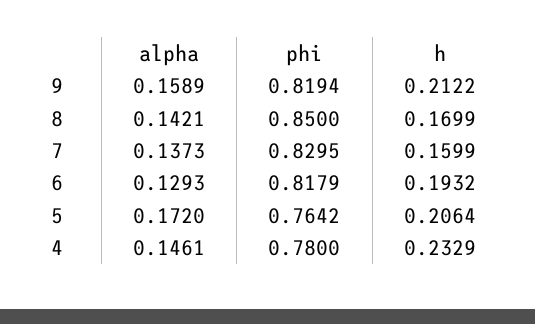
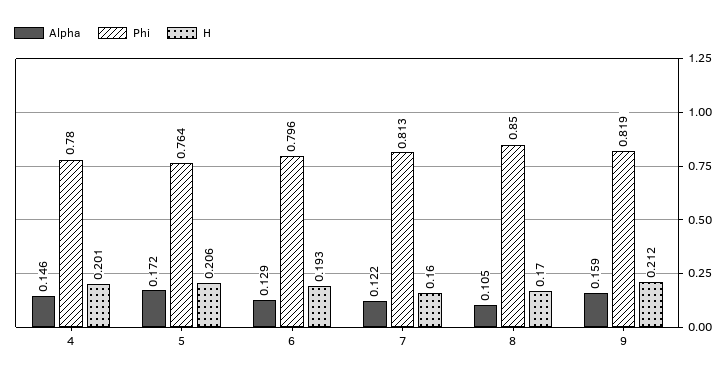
alpha, 8: 0.1421 -> 0.105
alpha, 7: 0.1373 -> 0.122
phi, 7: 0.8295 -> 0.813
phi, 6: 0.8179 -> 0.796
h, 4: 0.2329 -> 0.201

